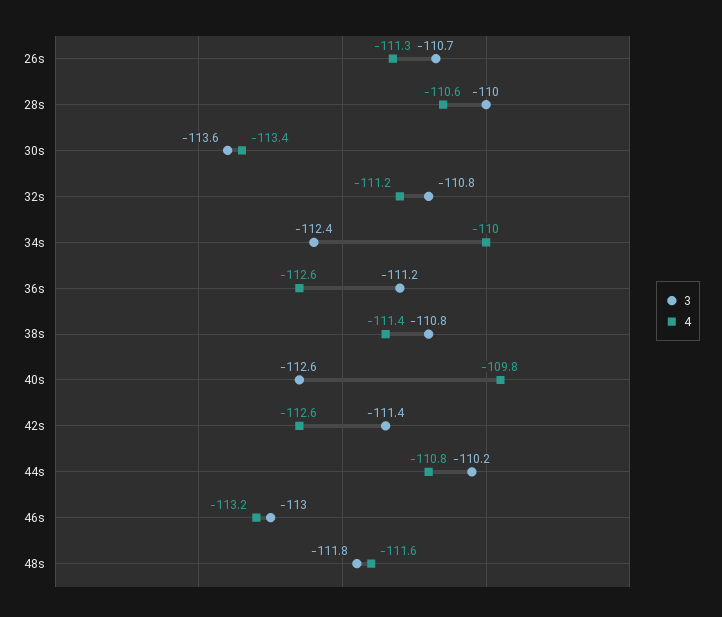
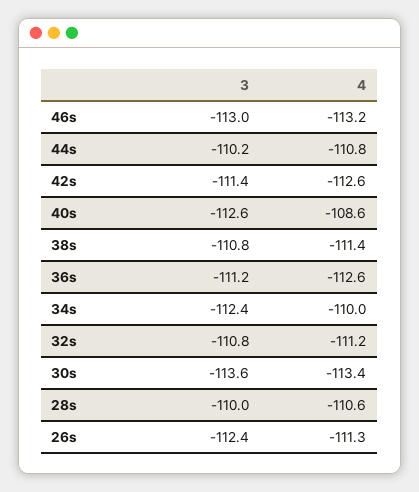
3, 26s: -110.7 -> -112.4
4, 40s: -109.8 -> -108.6
3, 48s: -111.8 -> none
4, 48s: -111.6 -> none

